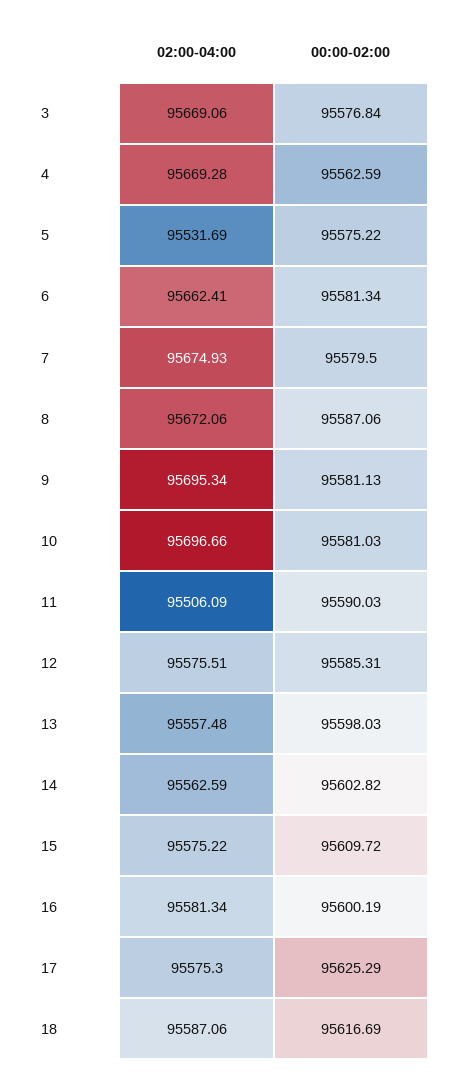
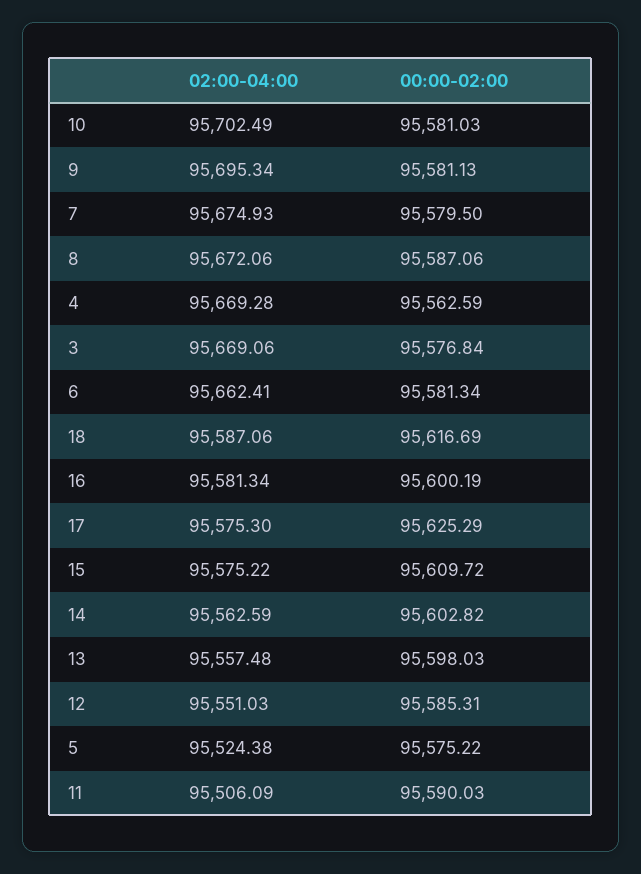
02:00-04:00, 5: 95531.69 -> 95524.38
02:00-04:00, 10: 95696.66 -> 95702.49
02:00-04:00, 12: 95575.51 -> 95551.03

